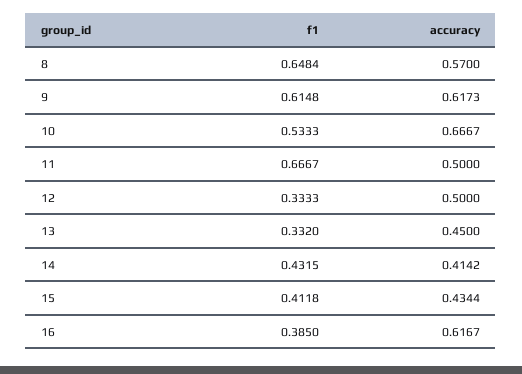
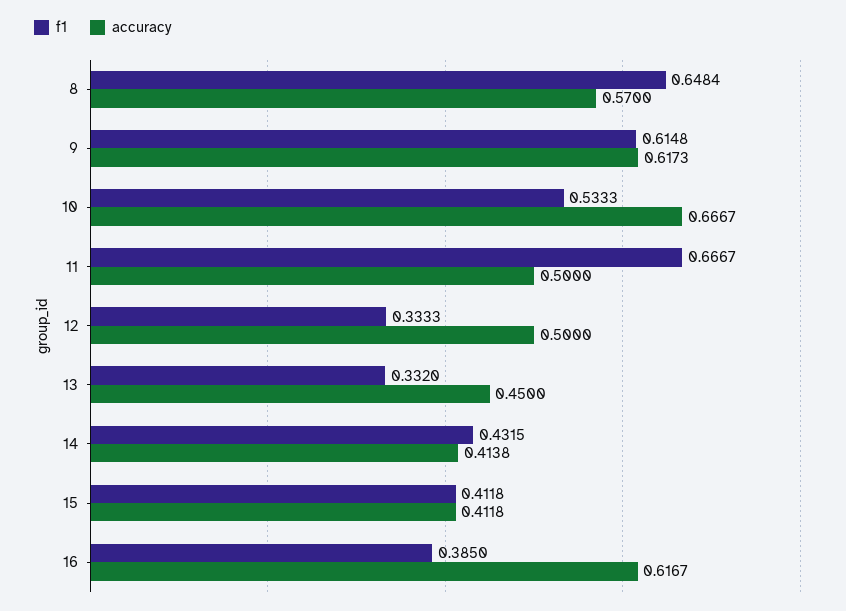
accuracy, 14: 0.4142 -> 0.4138
accuracy, 15: 0.4344 -> 0.4118

